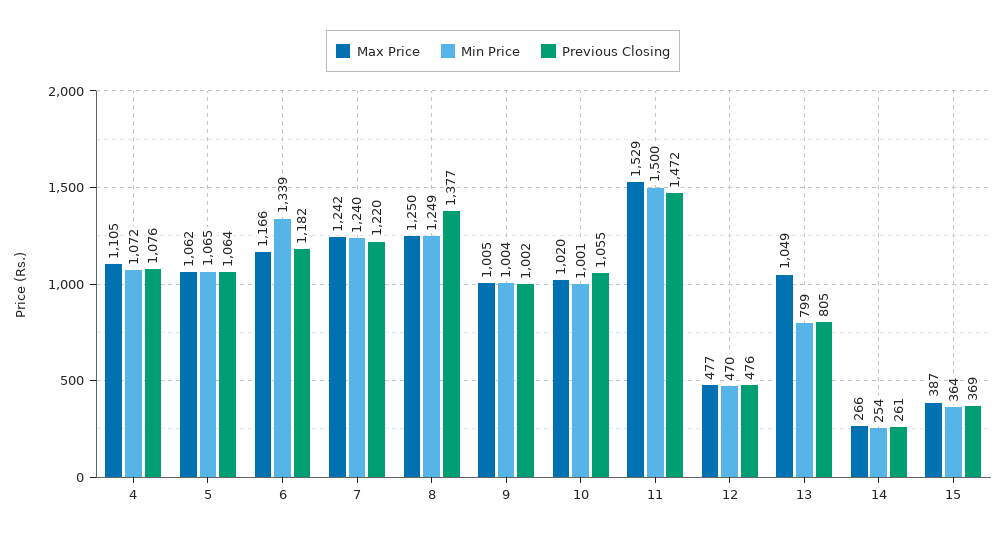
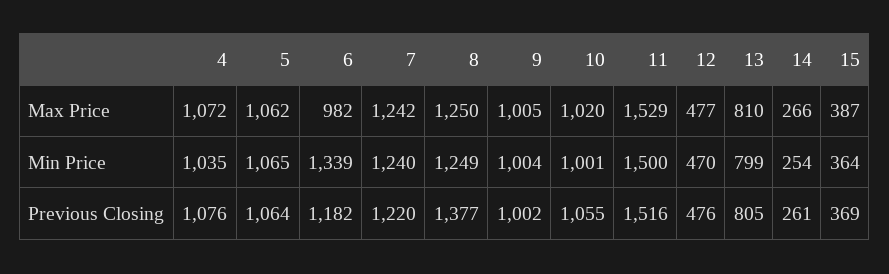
Max Price, 4: 1105 -> 1072
Min Price, 4: 1072 -> 1035
Max Price, 6: 1166 -> 982
Previous Closing, 11: 1472 -> 1516
Max Price, 13: 1049 -> 810

